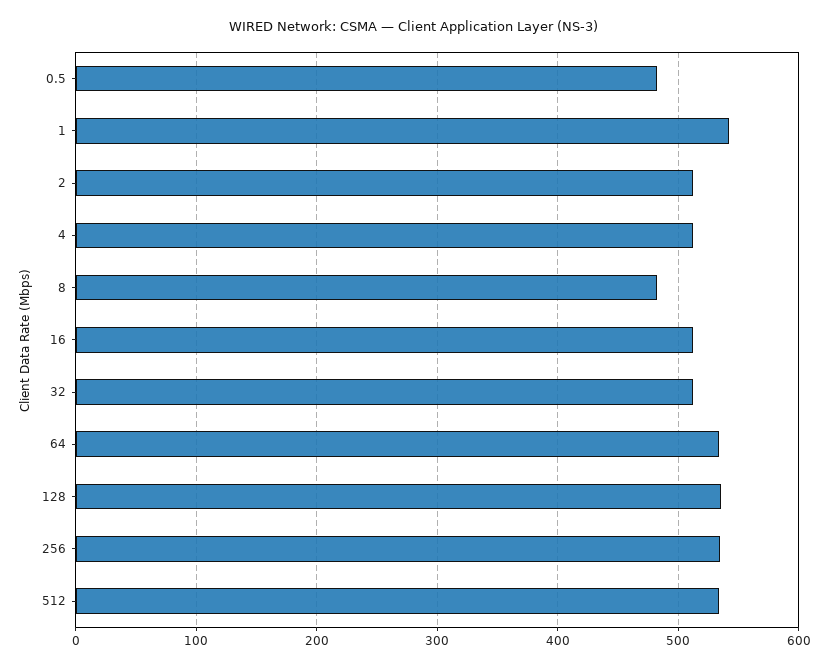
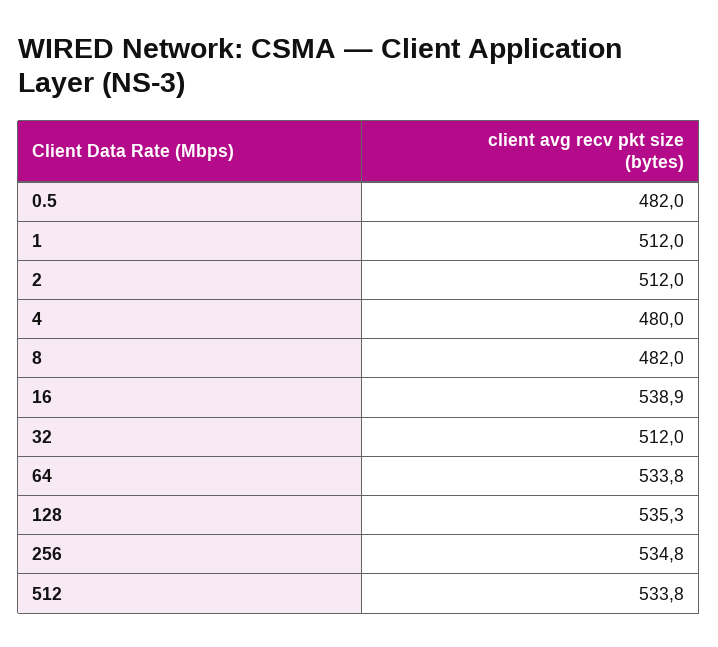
1: 540 -> 512
4: 510 -> 480
16: 510 -> 538.9

